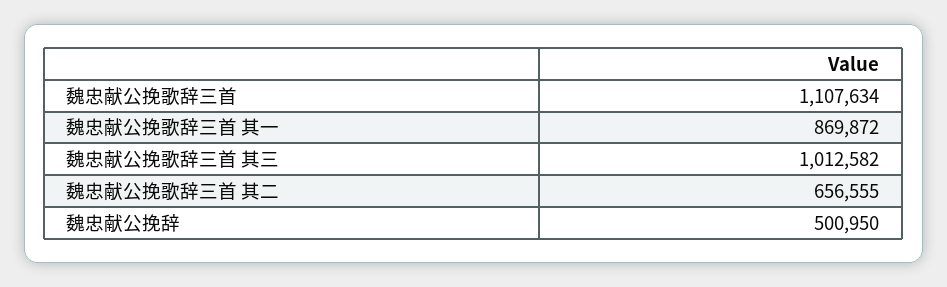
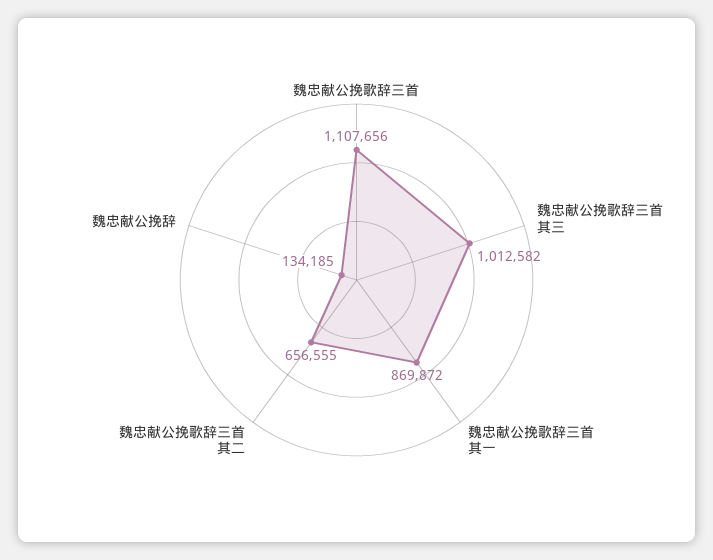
魏忠献公挽歌辞三首: 1107634 -> 1107656
魏忠献公挽辞: 500950 -> 134185

